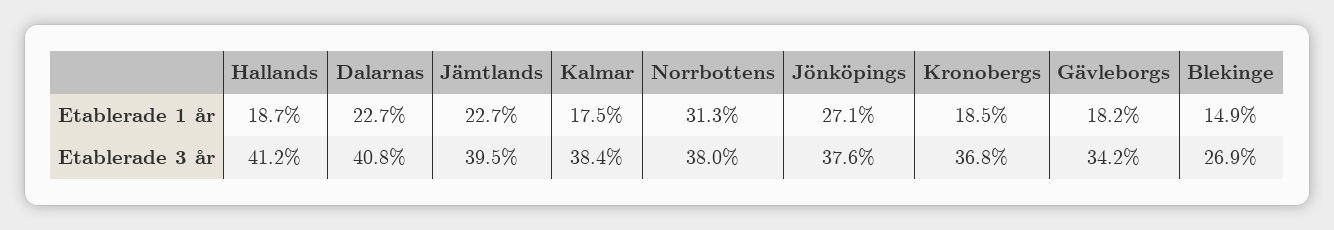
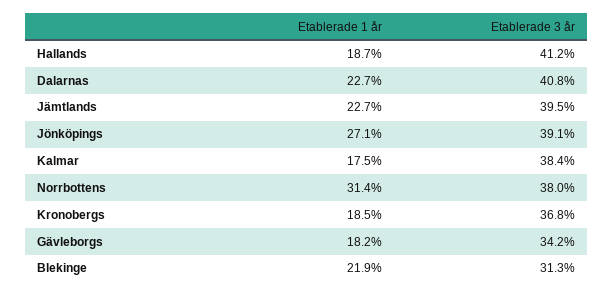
Norrbottens, Etablerade 1 år: 31.3 -> 31.4
Blekinge, Etablerade 1 år: 14.9 -> 21.9
Jönköpings, Etablerade 3 år: 37.6 -> 39.1
Blekinge, Etablerade 3 år: 26.9 -> 31.3

